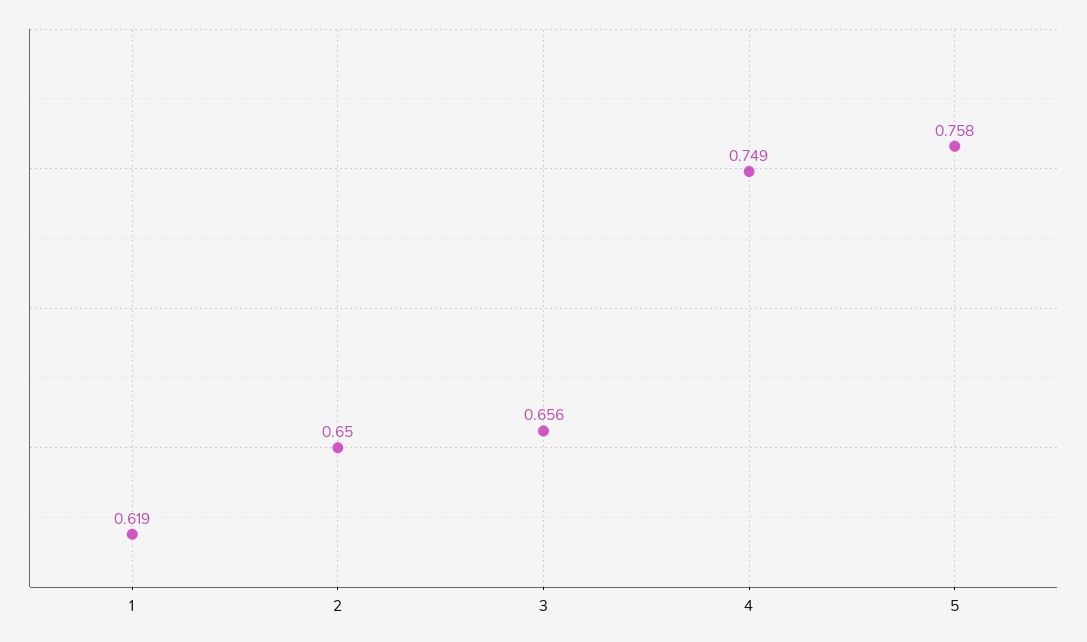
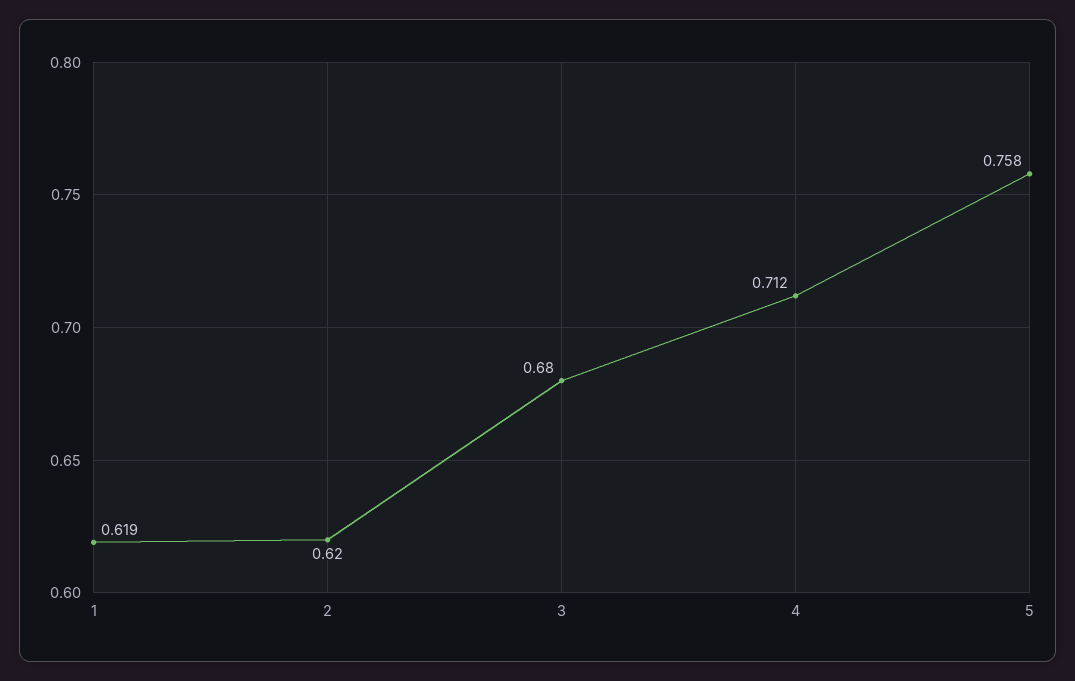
2: 0.65 -> 0.62
3: 0.656 -> 0.68
4: 0.749 -> 0.712

